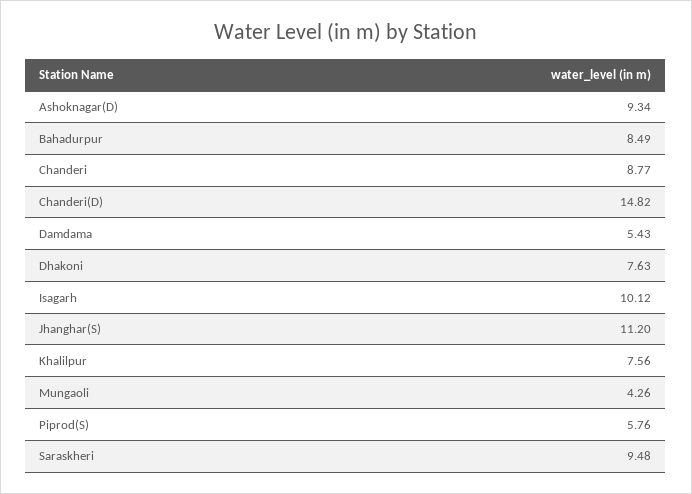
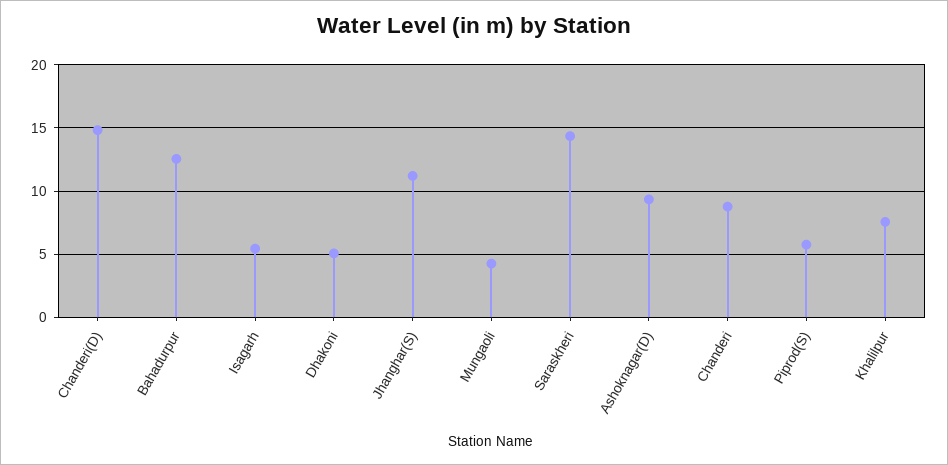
Bahadurpur: 8.49 -> 12.5
Damdama: 5.43 -> none
Dhakoni: 7.63 -> 5
Isagarh: 10.12 -> 5.5
Saraskheri: 9.48 -> 14.5

